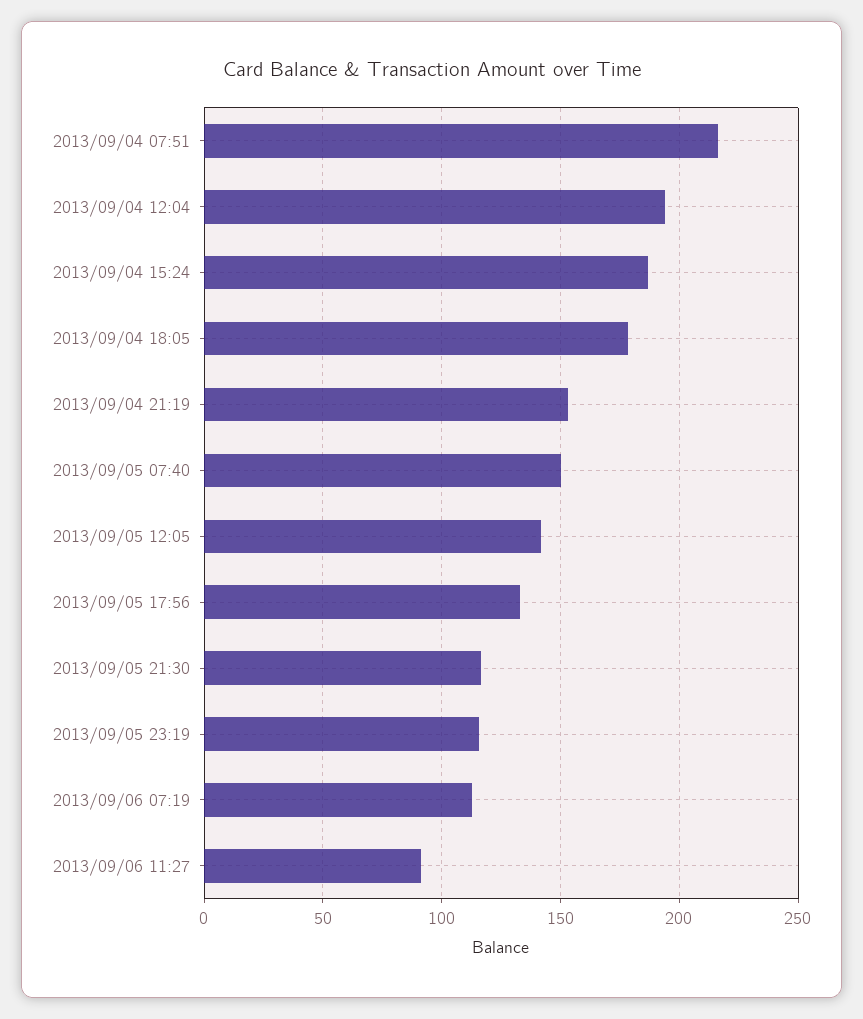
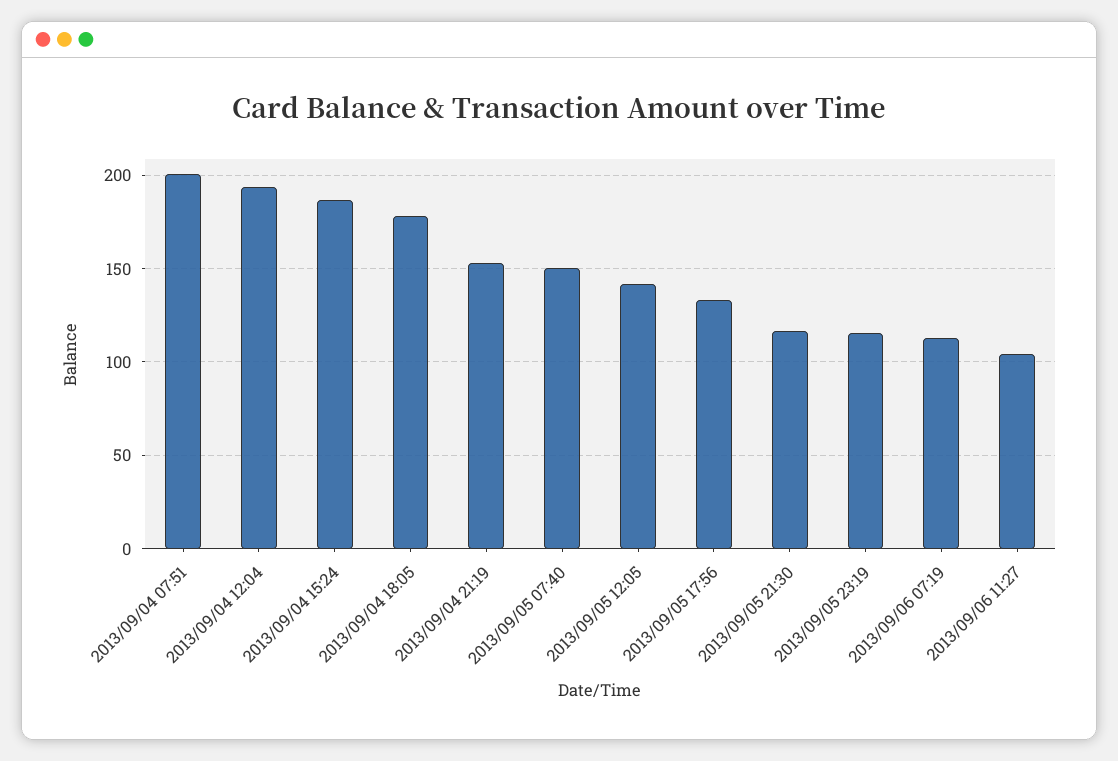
2013/09/04 07:51: 215 -> 200
2013/09/06 11:27: 90 -> 105

